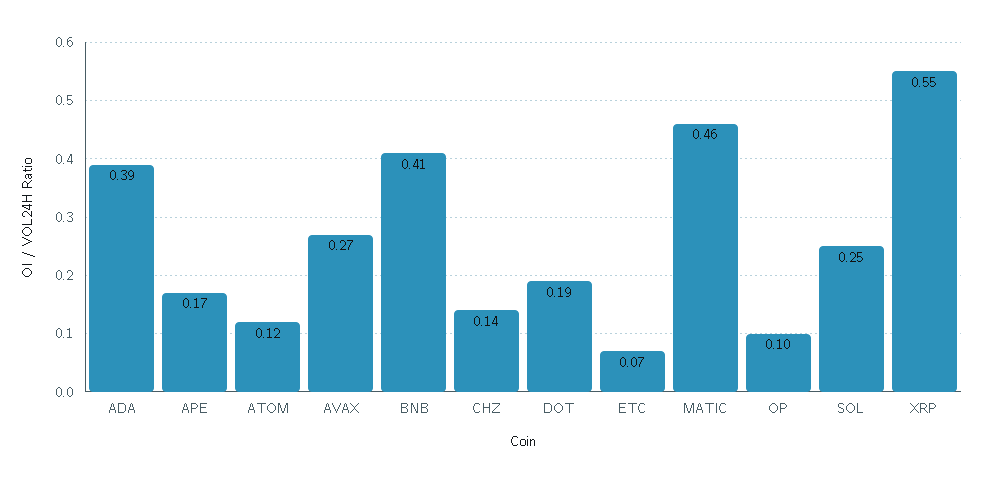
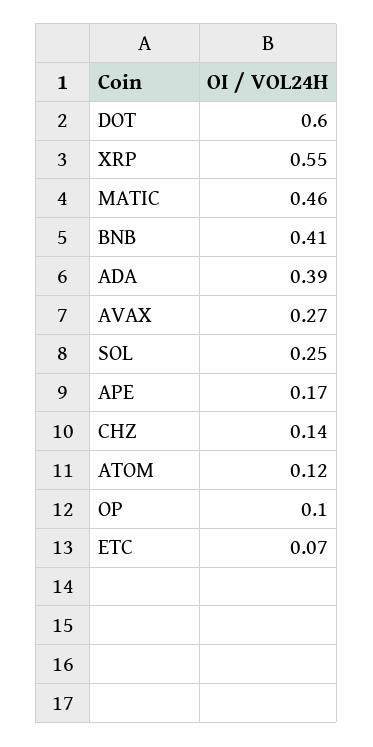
DOT: 0.19 -> 0.6

